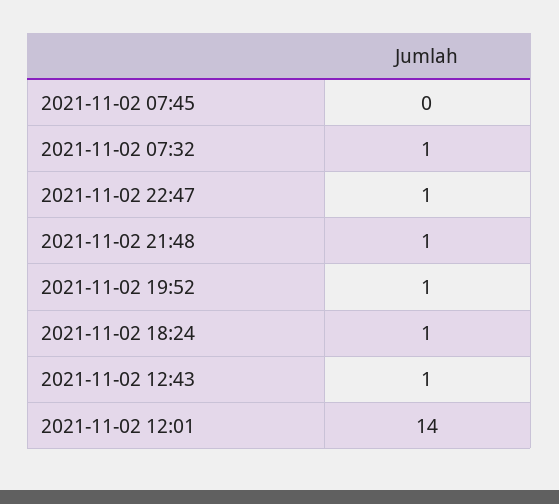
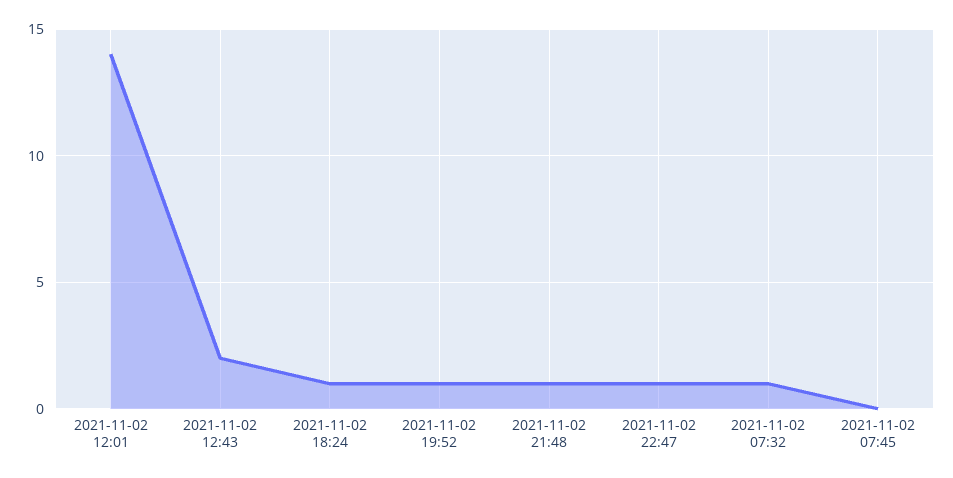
2021-11-02 12:43: 1 -> 2

